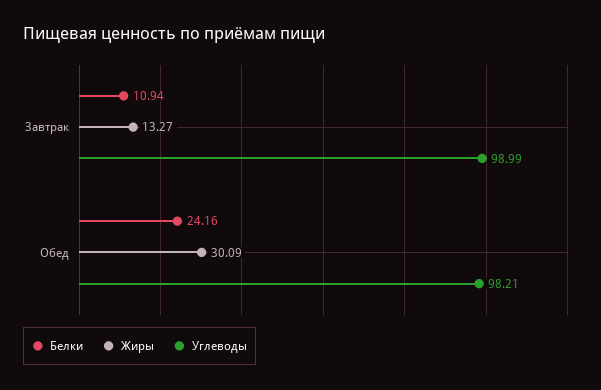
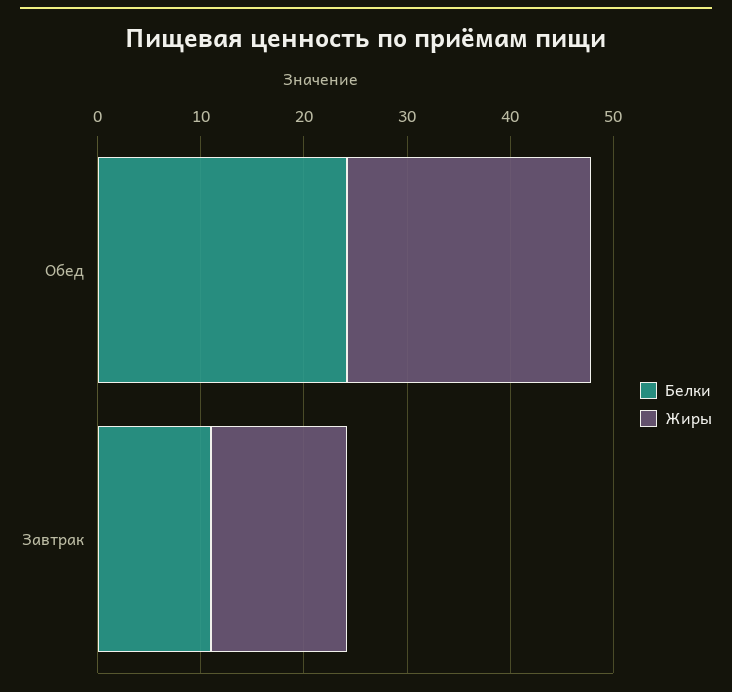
Углеводы, Завтрак: 98.99 -> none
Жиры, Обед: 30.09 -> 24
Углеводы, Обед: 98.21 -> none

